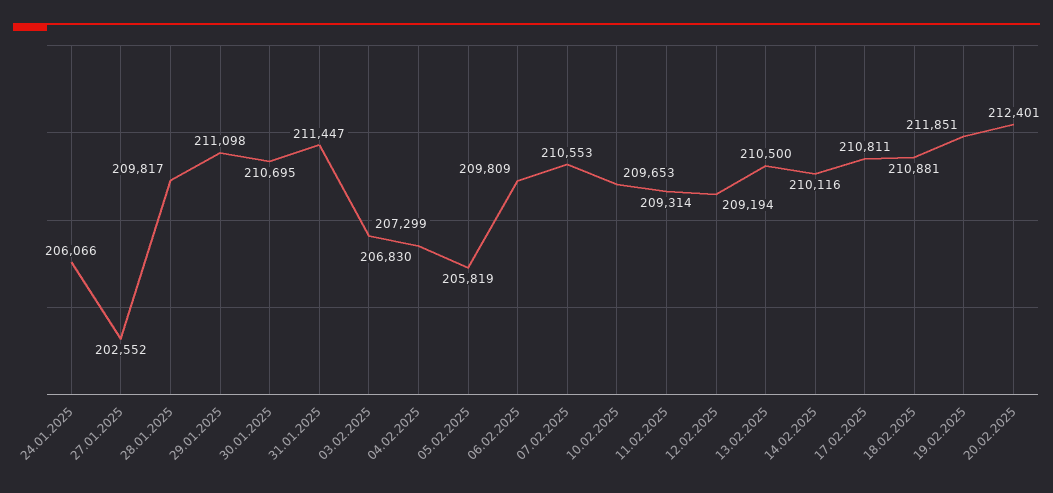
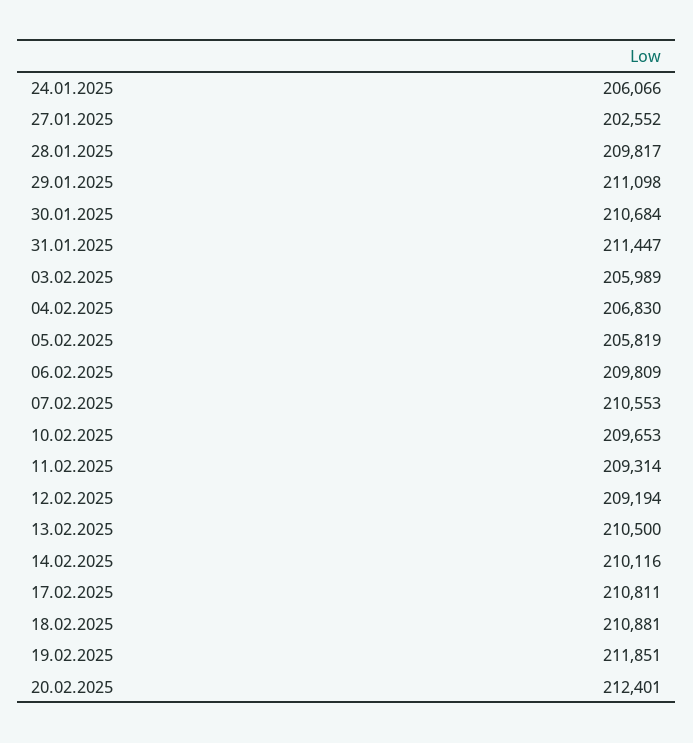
30.01.2025: 210695 -> 210684
03.02.2025: 207299 -> 205989

